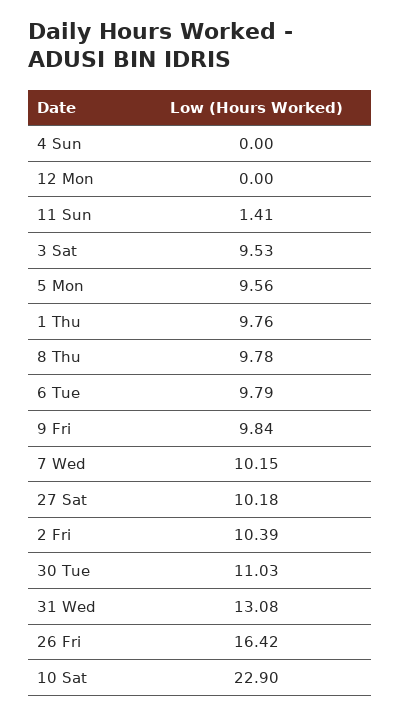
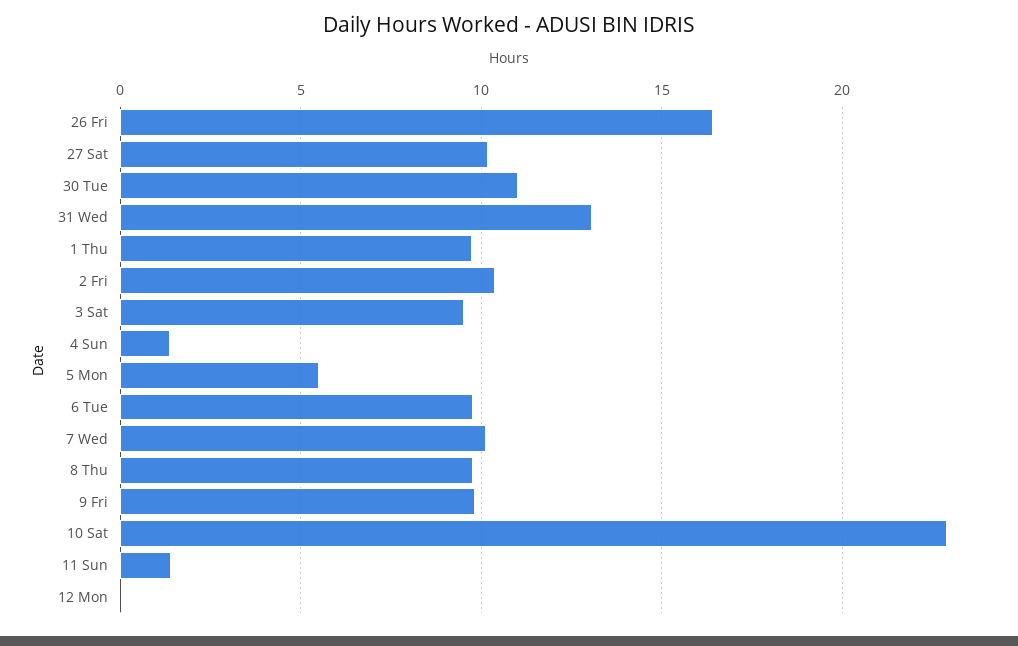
4 Sun: 0 -> 1.5
5 Mon: 9.56 -> 5.5

